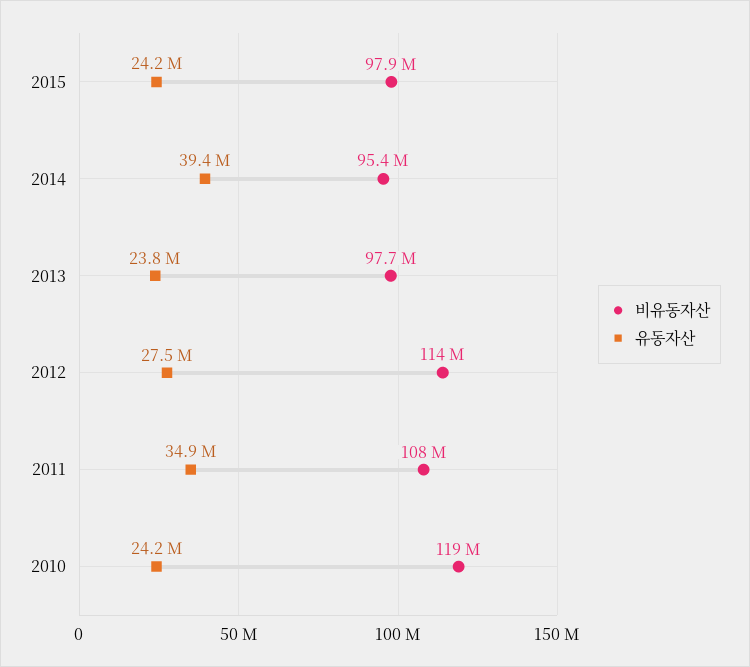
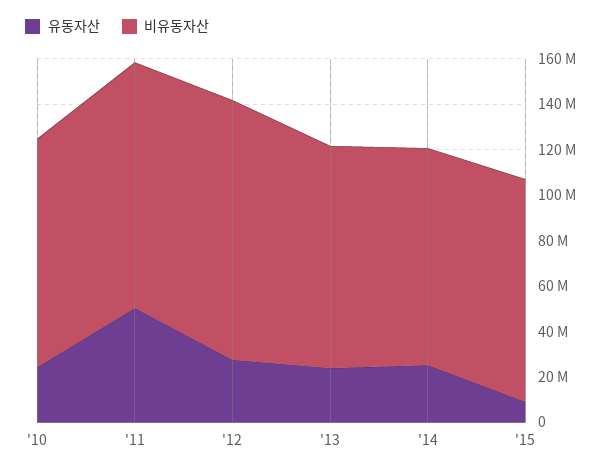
유동자산, 2015: 24200000 -> 10000000
유동자산, 2014: 39400000 -> 25000000
유동자산, 2011: 34900000 -> 50000000
비유동자산, 2010: 119000000 -> 100000000

